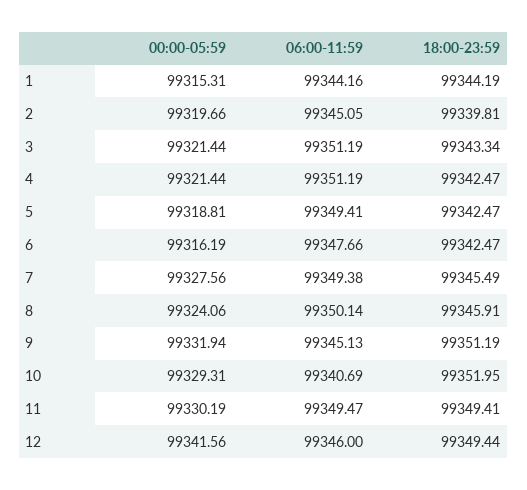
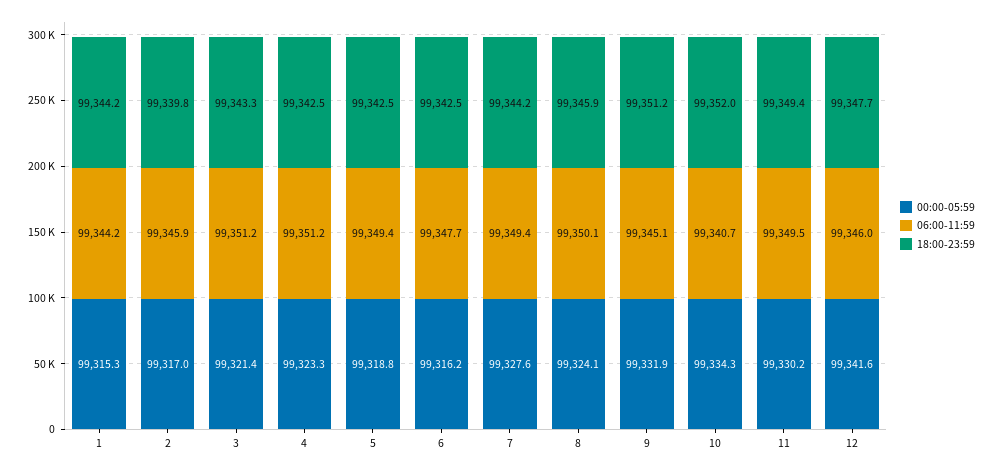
00:00-05:59, 2: 99319.66 -> 99317
06:00-11:59, 2: 99345.05 -> 99345.9
00:00-05:59, 4: 99321.44 -> 99323.3
18:00-23:59, 7: 99345.49 -> 99344.2
00:00-05:59, 10: 99329.31 -> 99334.3
18:00-23:59, 12: 99349.44 -> 99347.7

